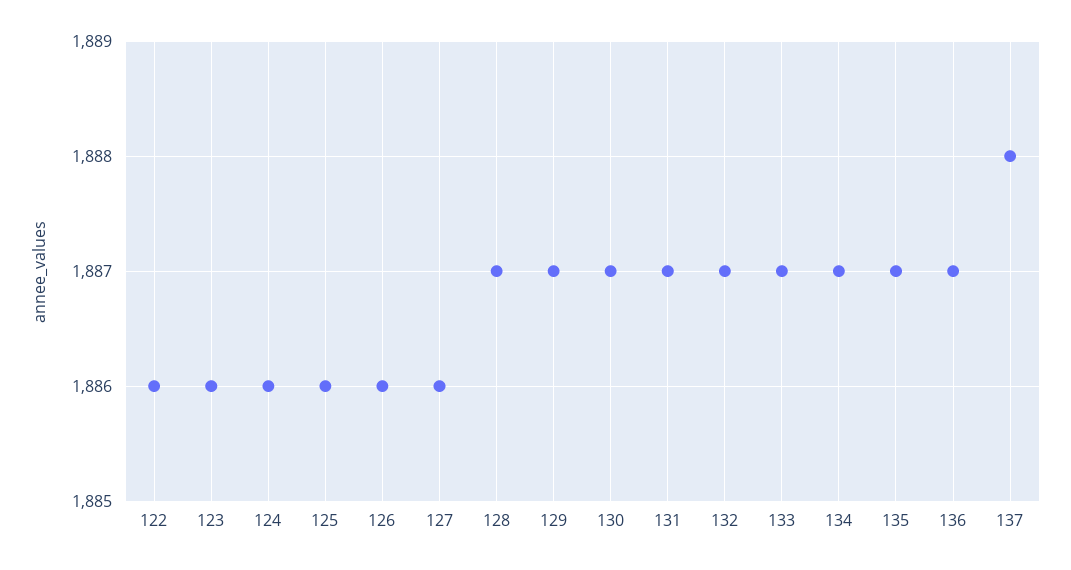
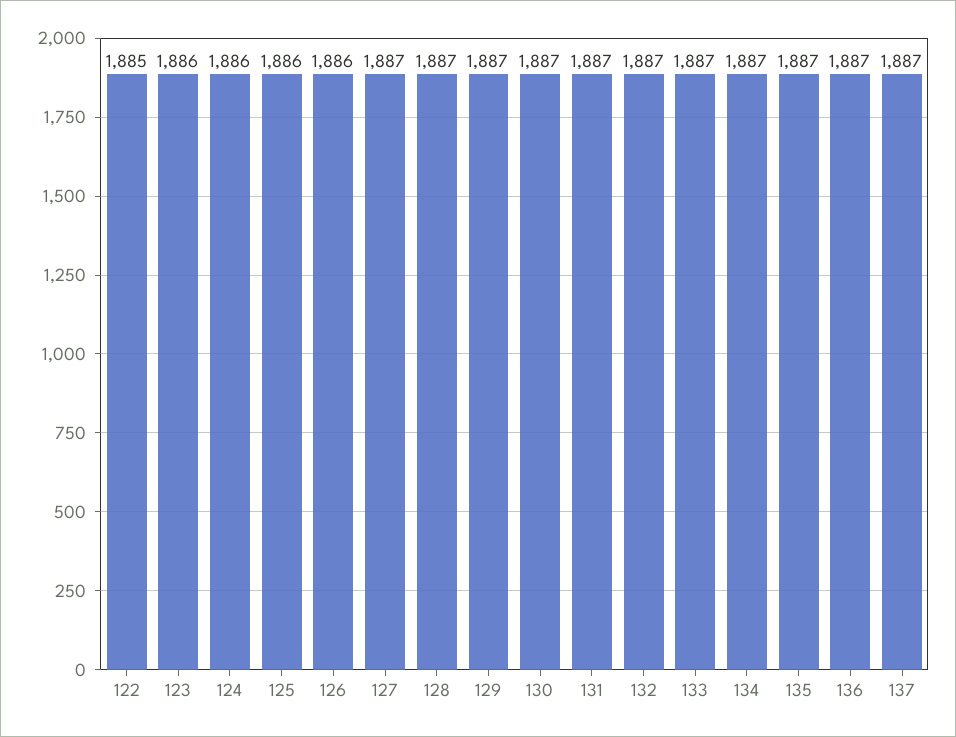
122: 1886 -> 1885
127: 1886 -> 1887
137: 1888 -> 1887

